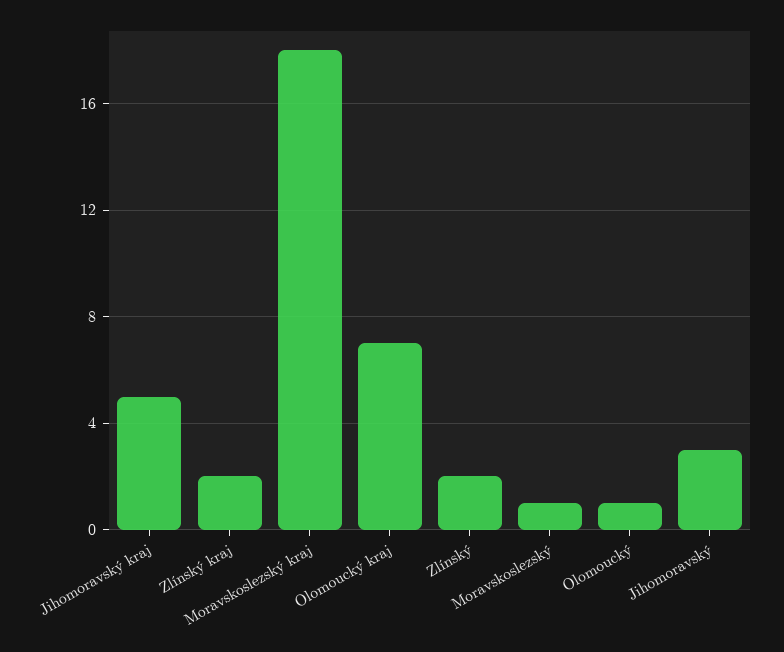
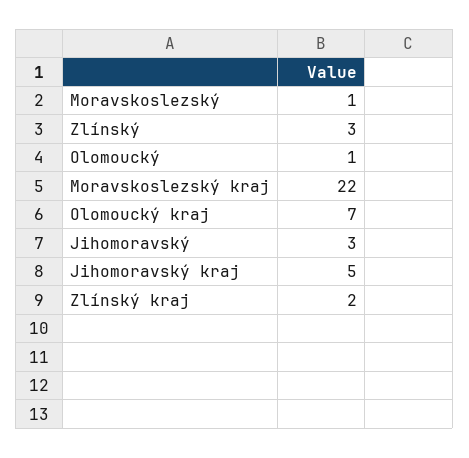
Moravskoslezský kraj: 18 -> 22
Zlínský: 2 -> 3

